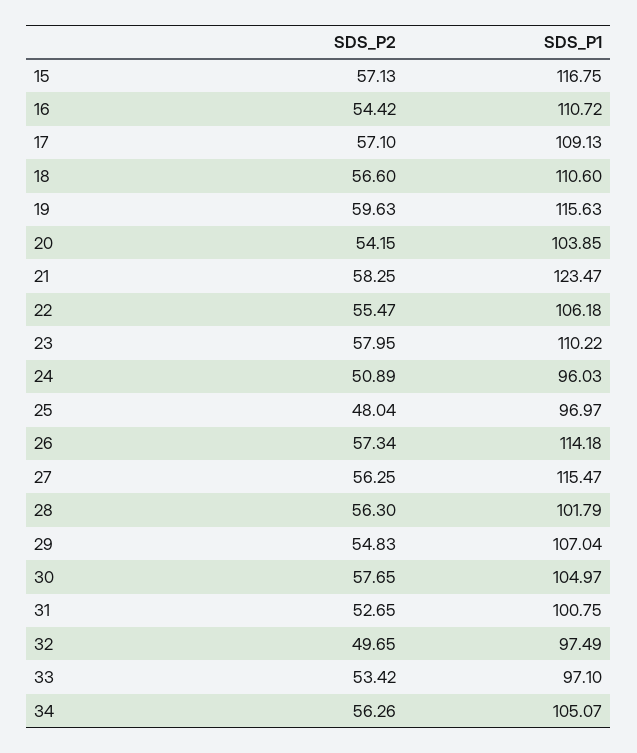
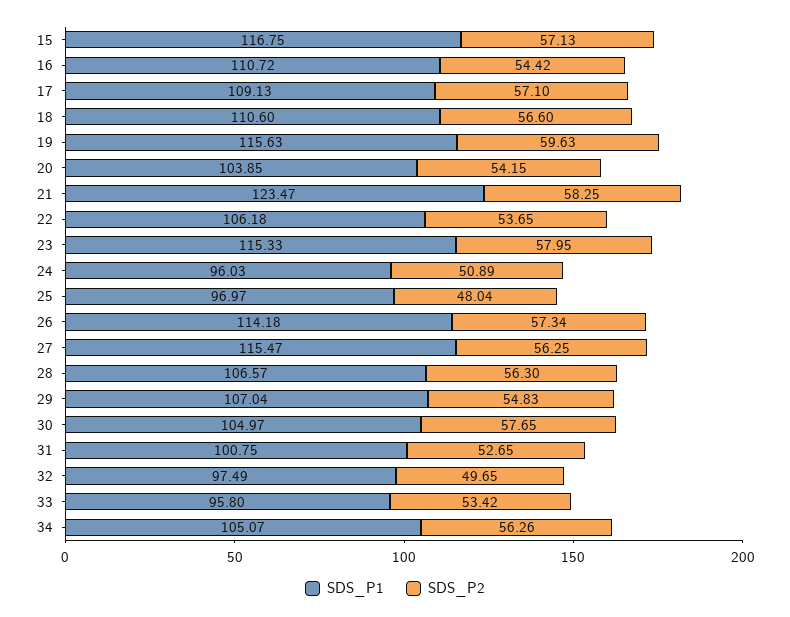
SDS_P2, 22: 55.47 -> 53.65
SDS_P1, 23: 110.22 -> 115.33
SDS_P1, 28: 101.79 -> 106.57
SDS_P1, 33: 97.1 -> 95.8

